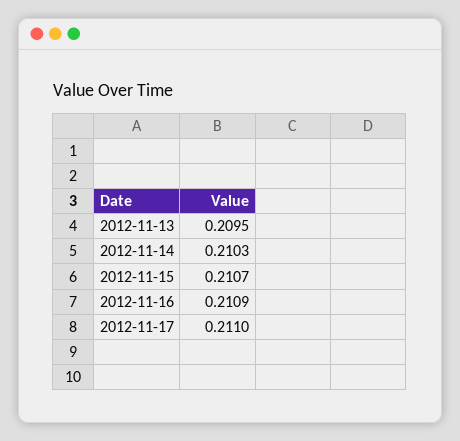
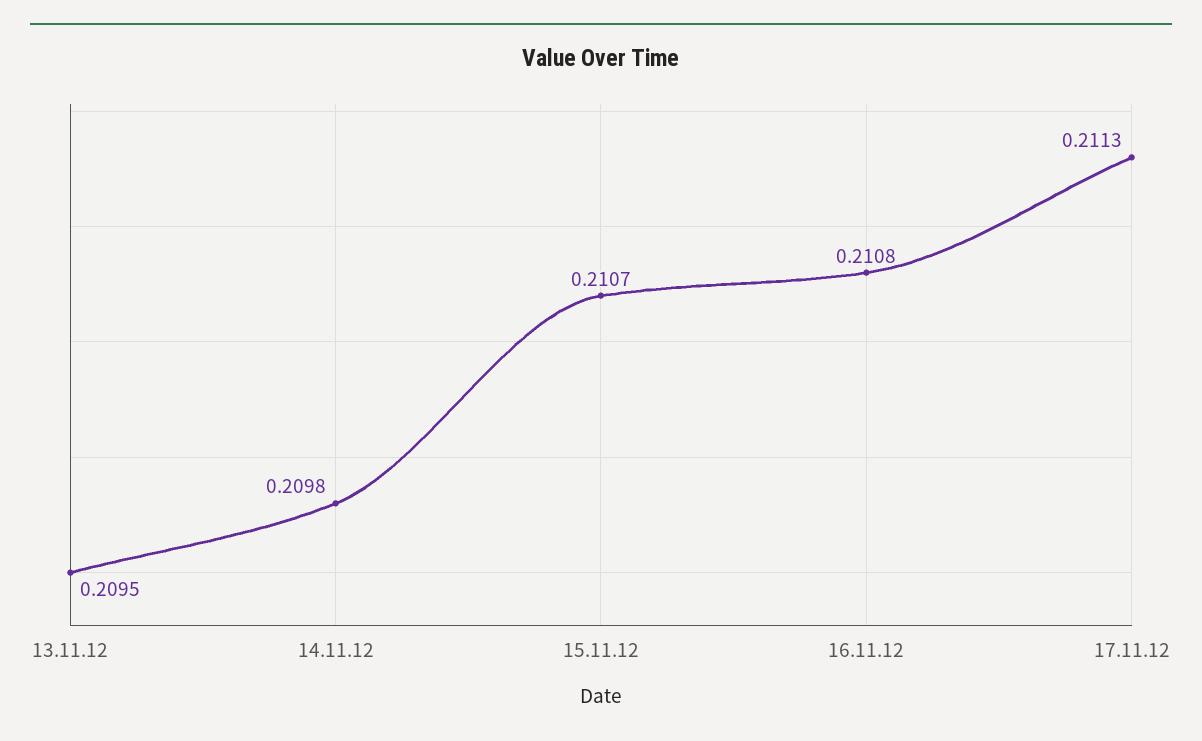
2012-11-14: 0.2103 -> 0.2098
2012-11-16: 0.2109 -> 0.2108
2012-11-17: 0.211 -> 0.2113

